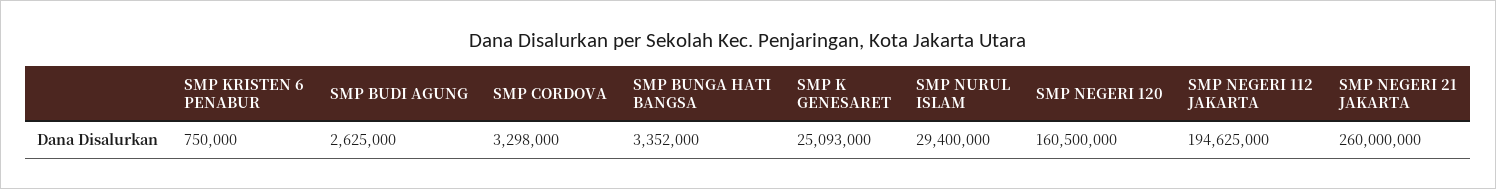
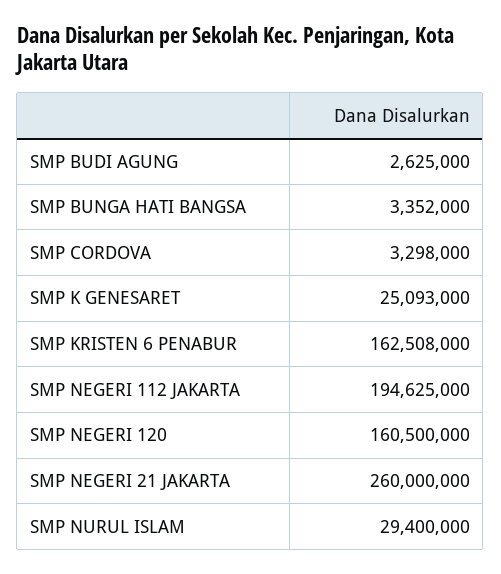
SMP KRISTEN 6 PENABUR: 750000 -> 162508000

